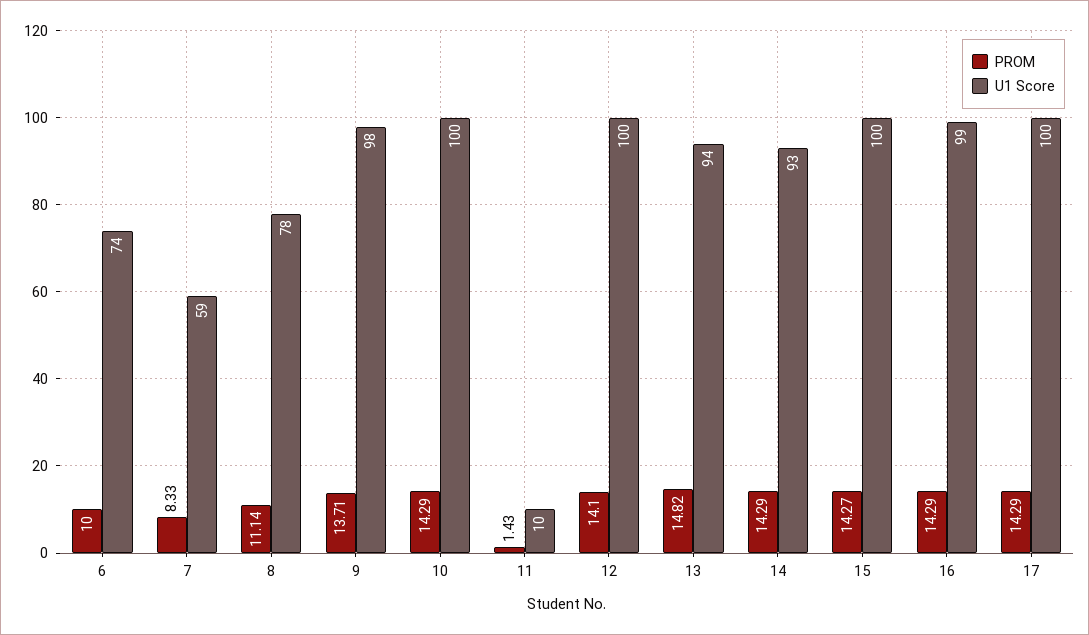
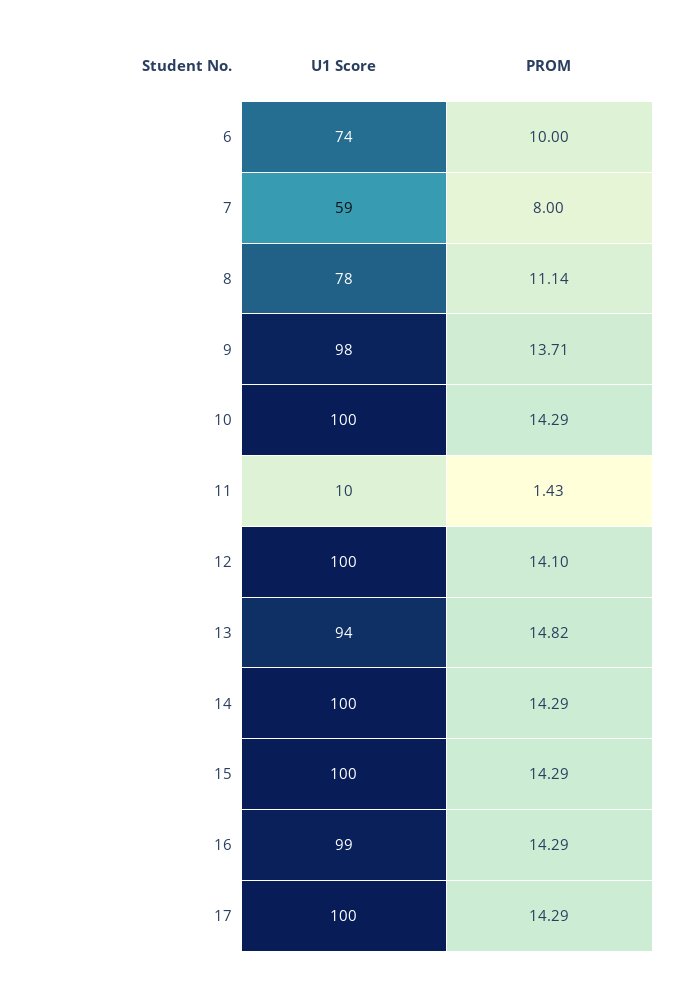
PROM, 7: 8.33 -> 8
U1 Score, 14: 93 -> 100
PROM, 15: 14.27 -> 14.29

